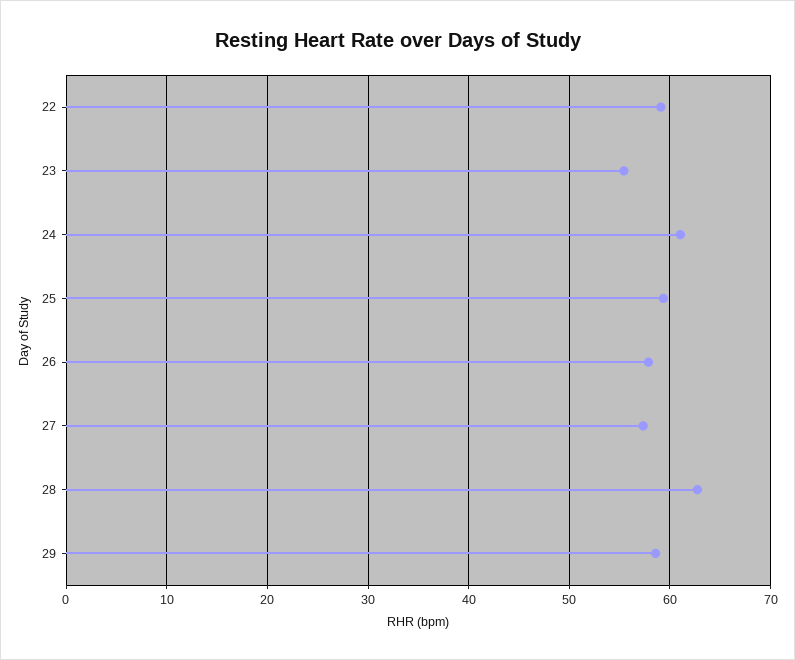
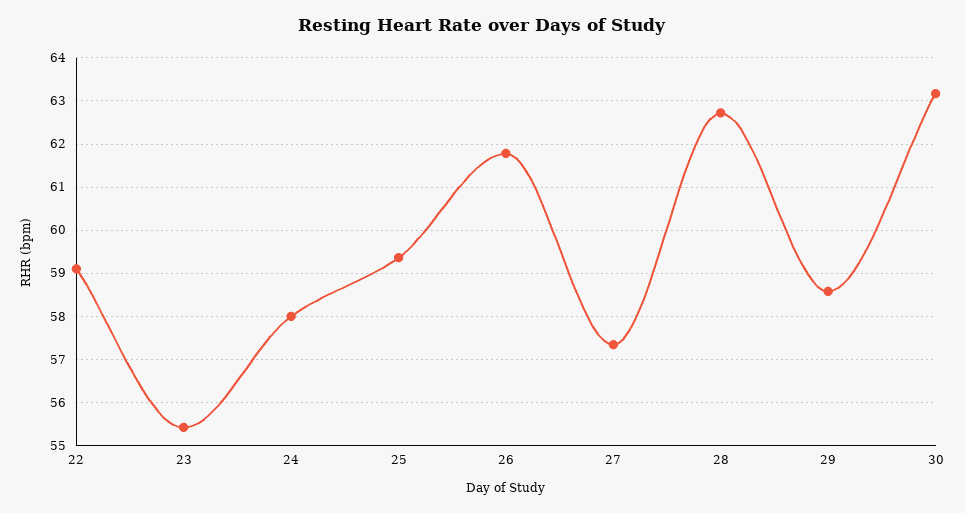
24: 61 -> 58
26: 58 -> 61.8
30: none -> 63.2

